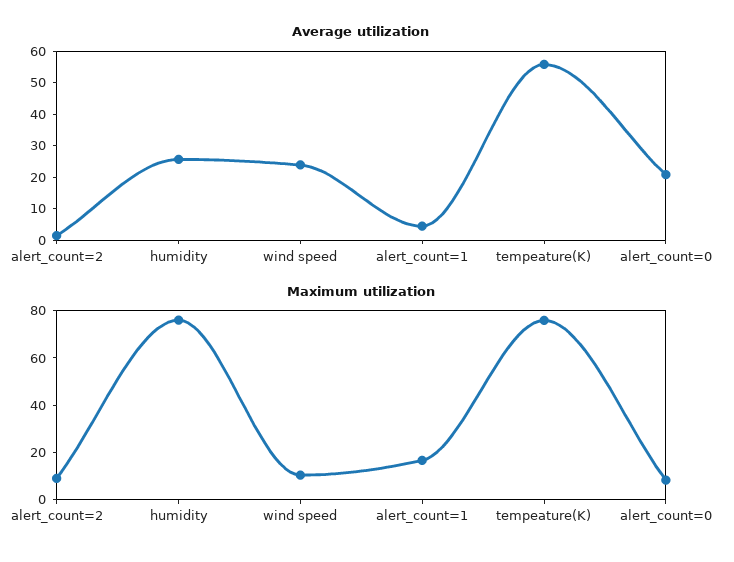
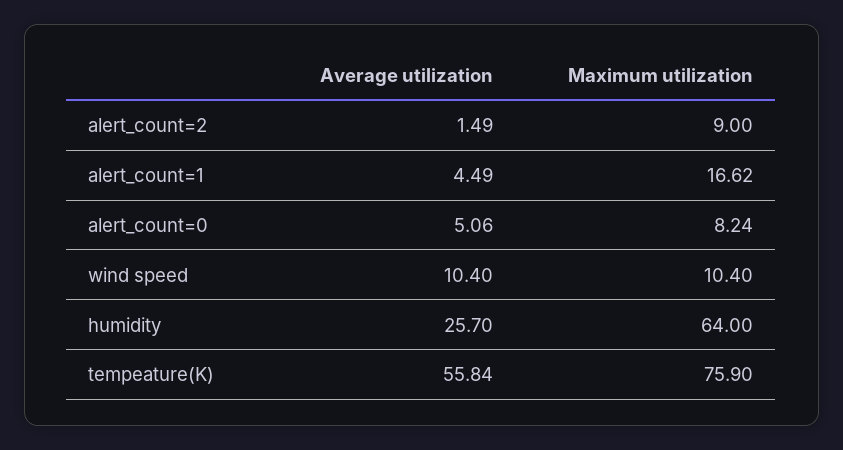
Average utilization, wind speed: 25 -> 10.4
Average utilization, alert_count=0: 20 -> 5.06
Maximum utilization, humidity: 75 -> 64

